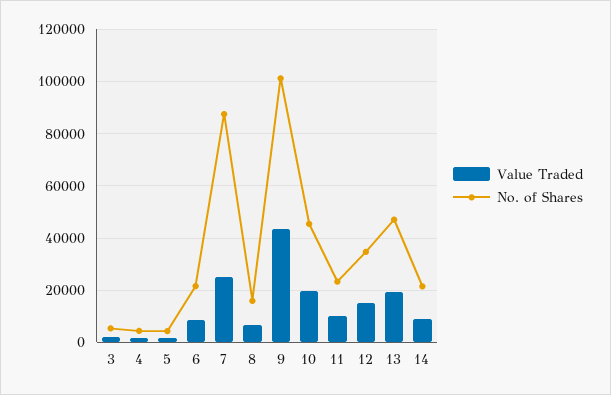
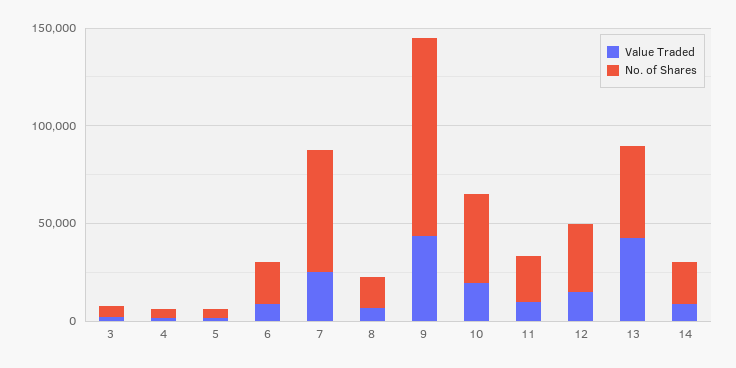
No. of Shares, 7: 87500 -> 60000
Value Traded, 13: 20000 -> 40000

